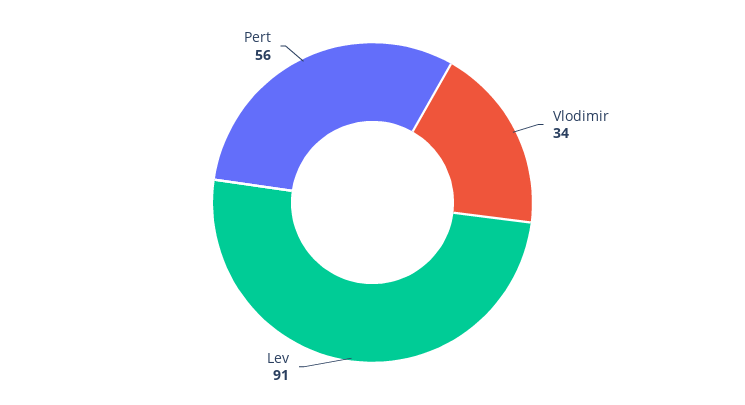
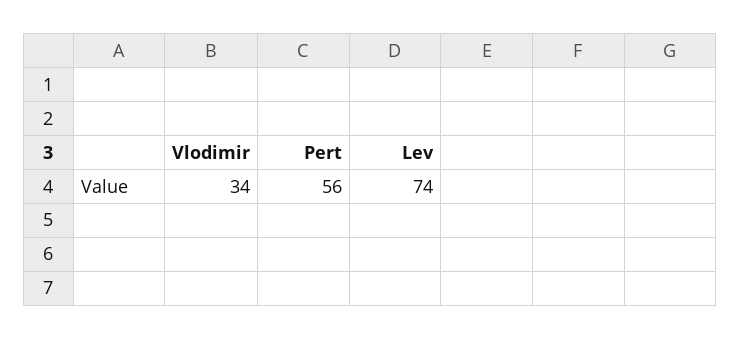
Lev: 91 -> 74

